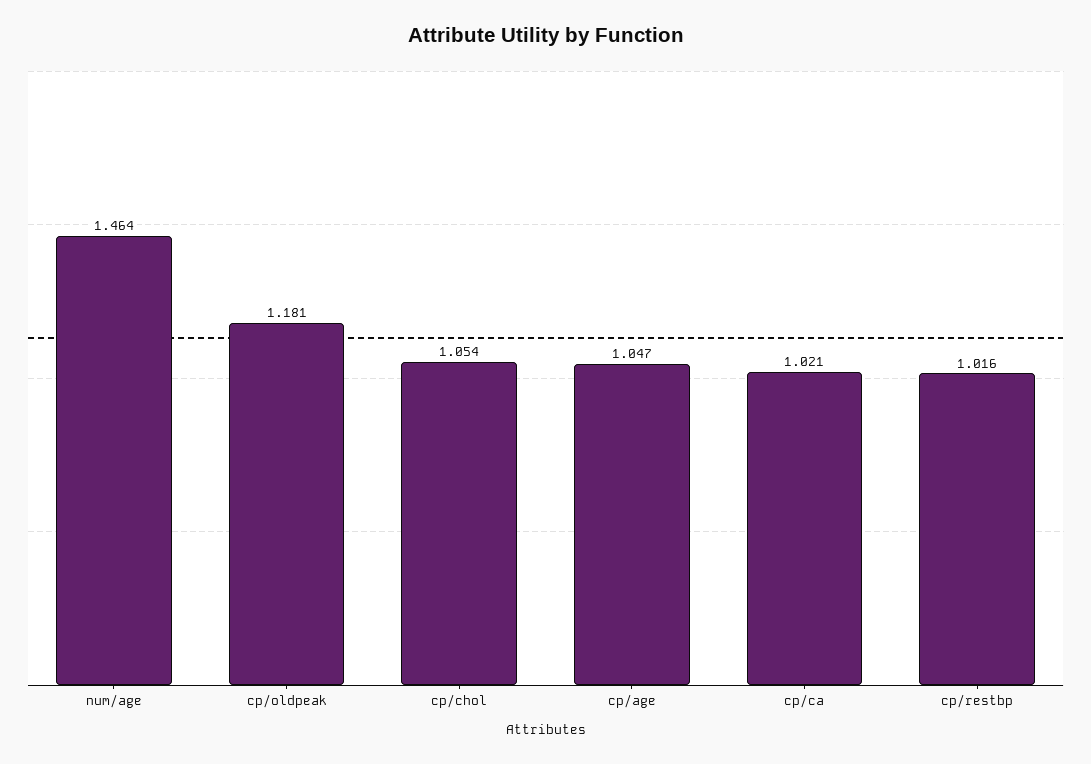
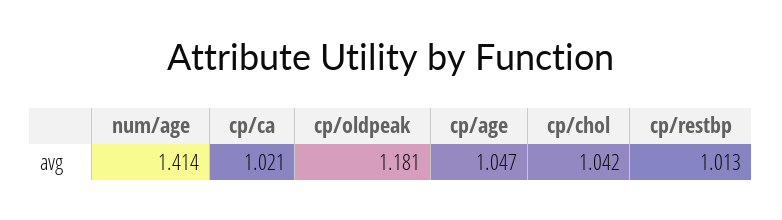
num/age: 1.464 -> 1.414
cp/chol: 1.054 -> 1.042
cp/restbp: 1.016 -> 1.013

